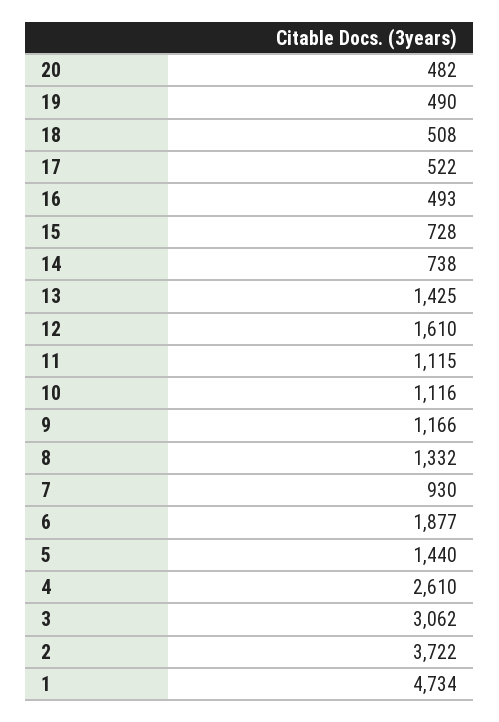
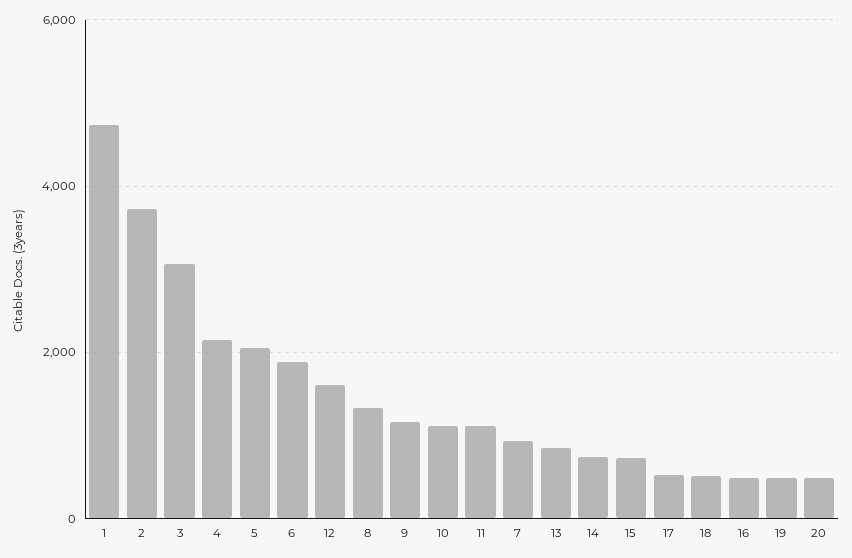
13: 1425 -> 800
5: 1440 -> 2000
4: 2610 -> 2200

